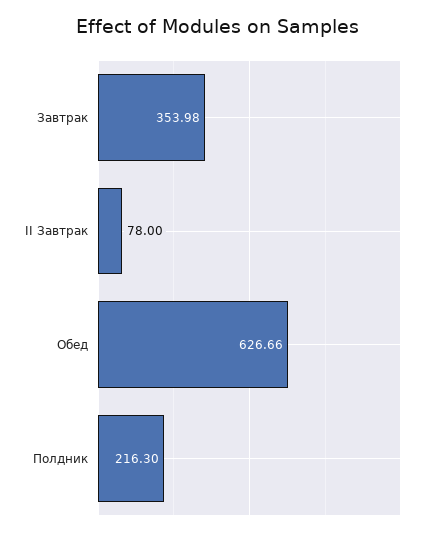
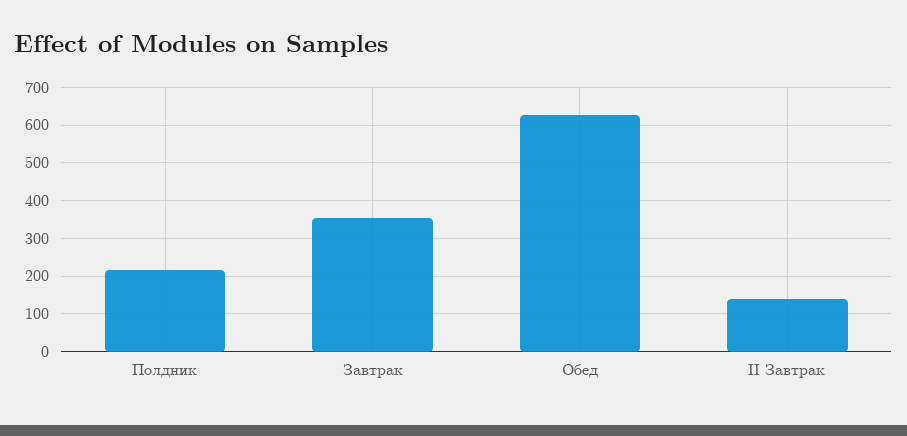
II Завтрак: 78 -> 140

